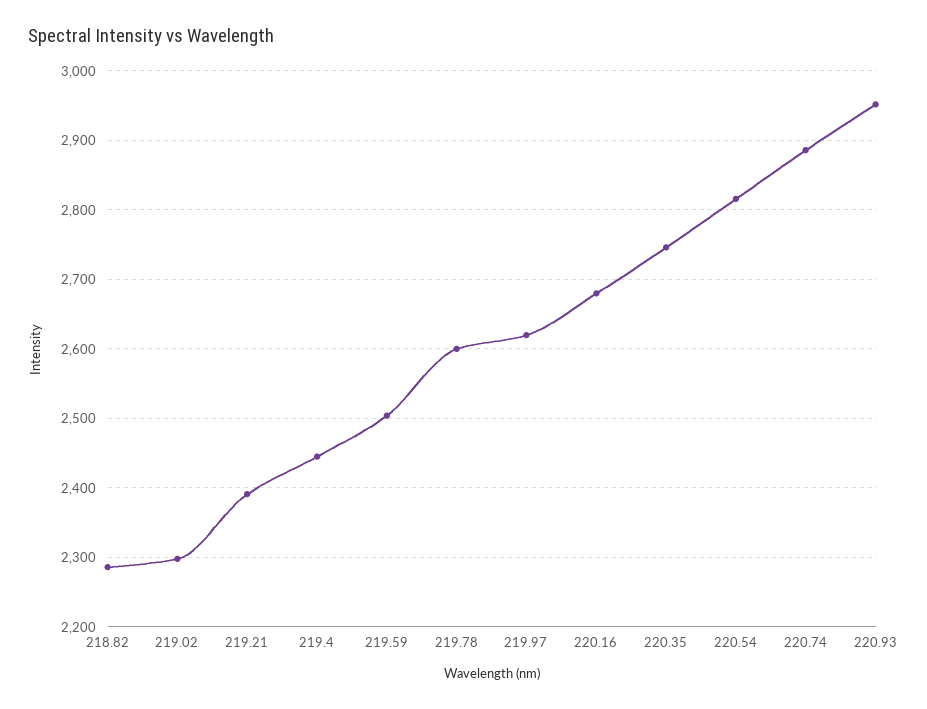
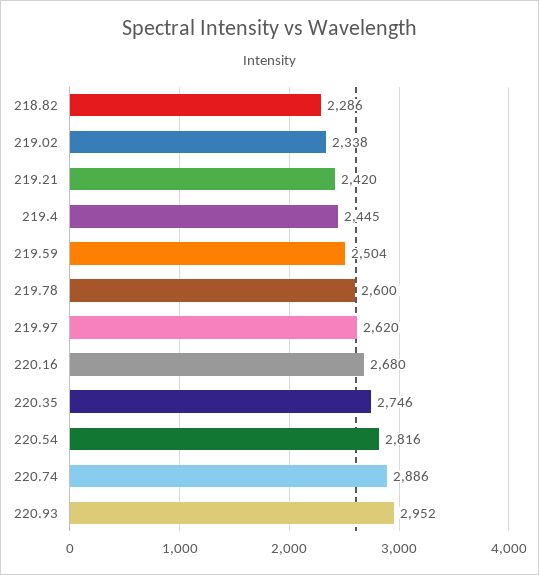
219.02: 2300 -> 2338
219.21: 2390 -> 2420

